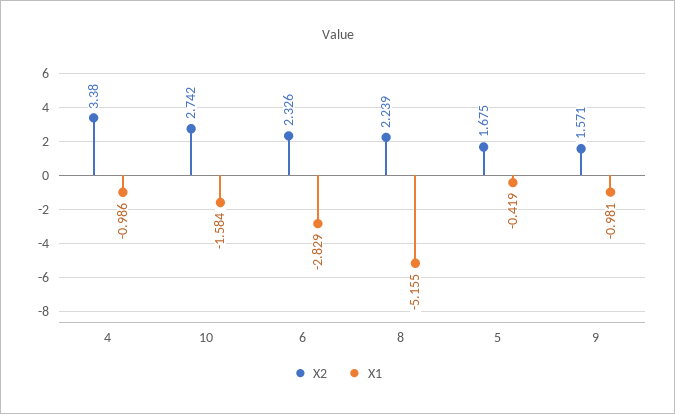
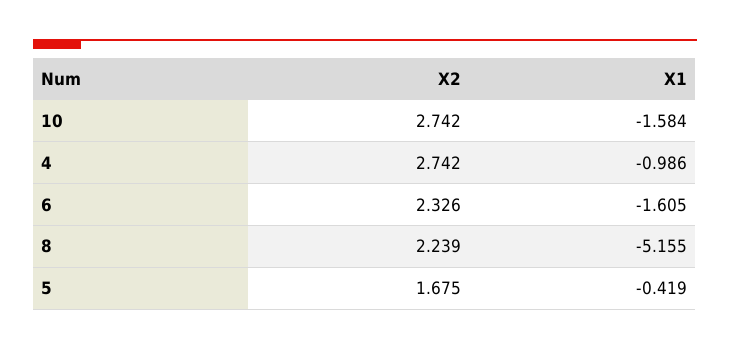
X2, 4: 3.38 -> 2.742
X1, 6: -2.829 -> -1.605
X2, 9: 1.571 -> none
X1, 9: -0.981 -> none

